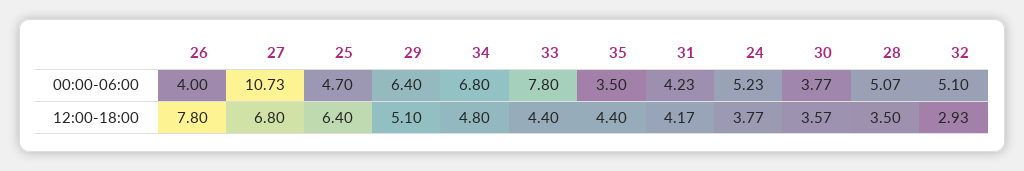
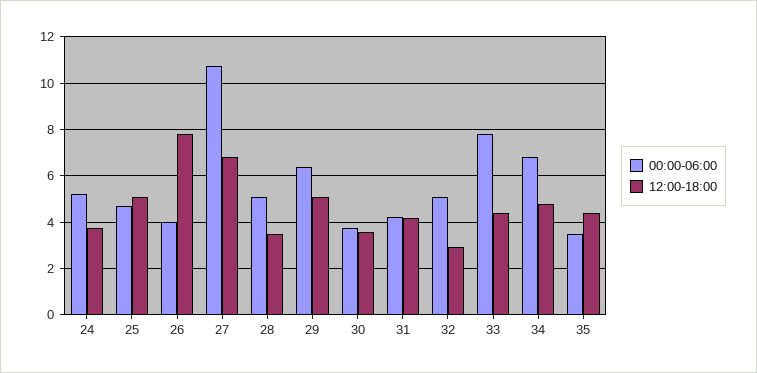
12:00-18:00, 25: 6.4 -> 5

